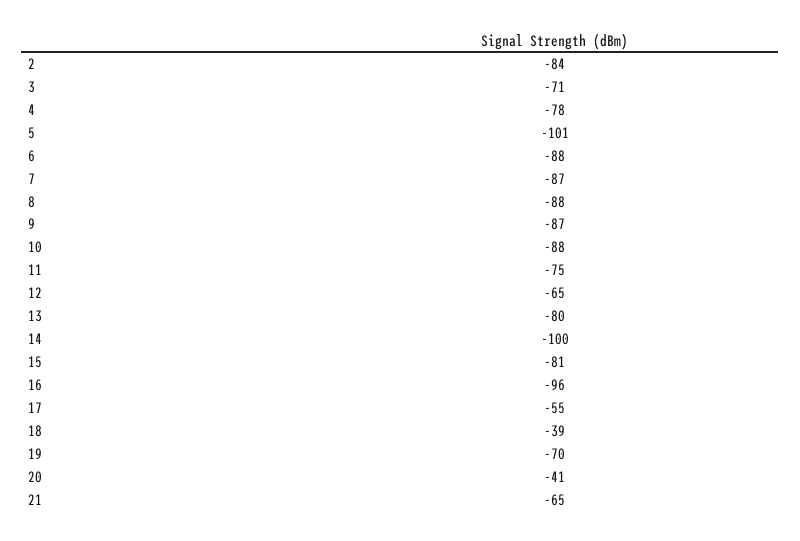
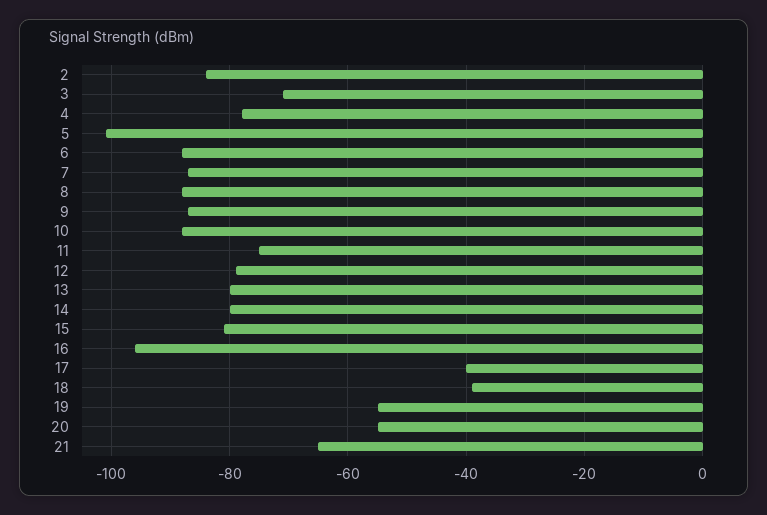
12: -65 -> -80
14: -100 -> -80
17: -55 -> -40
19: -70 -> -55
20: -41 -> -55

